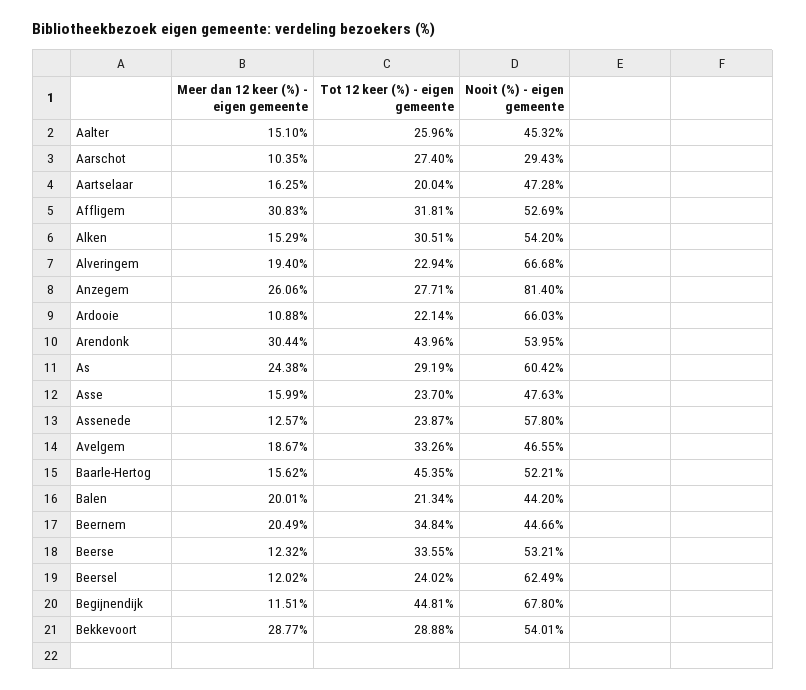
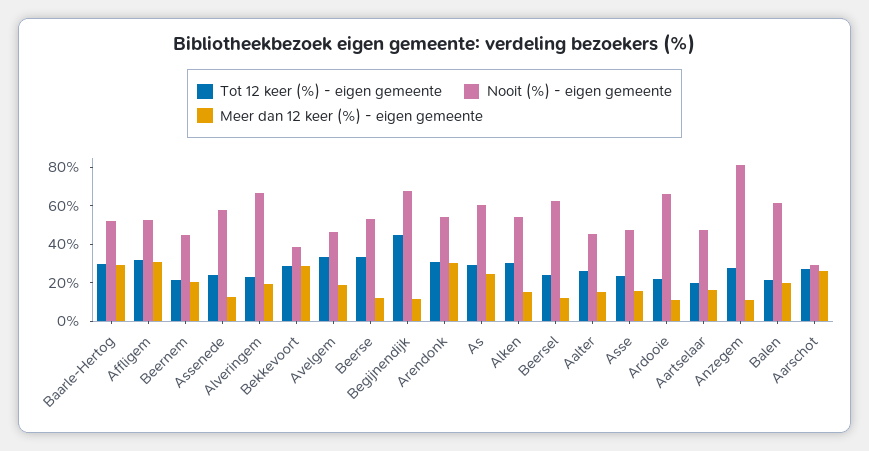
Meer dan 12 keer (%) - eigen gemeente, Aarschot: 10.35 -> 25
Meer dan 12 keer (%) - eigen gemeente, Anzegem: 26.06 -> 10
Tot 12 keer (%) - eigen gemeente, Arendonk: 43.96 -> 30
Meer dan 12 keer (%) - eigen gemeente, Baarle-Hertog: 15.62 -> 30
Tot 12 keer (%) - eigen gemeente, Baarle-Hertog: 45.35 -> 30
Nooit (%) - eigen gemeente, Balen: 44.2 -> 60
Tot 12 keer (%) - eigen gemeente, Beernem: 34.84 -> 20
Nooit (%) - eigen gemeente, Bekkevoort: 54.01 -> 40

